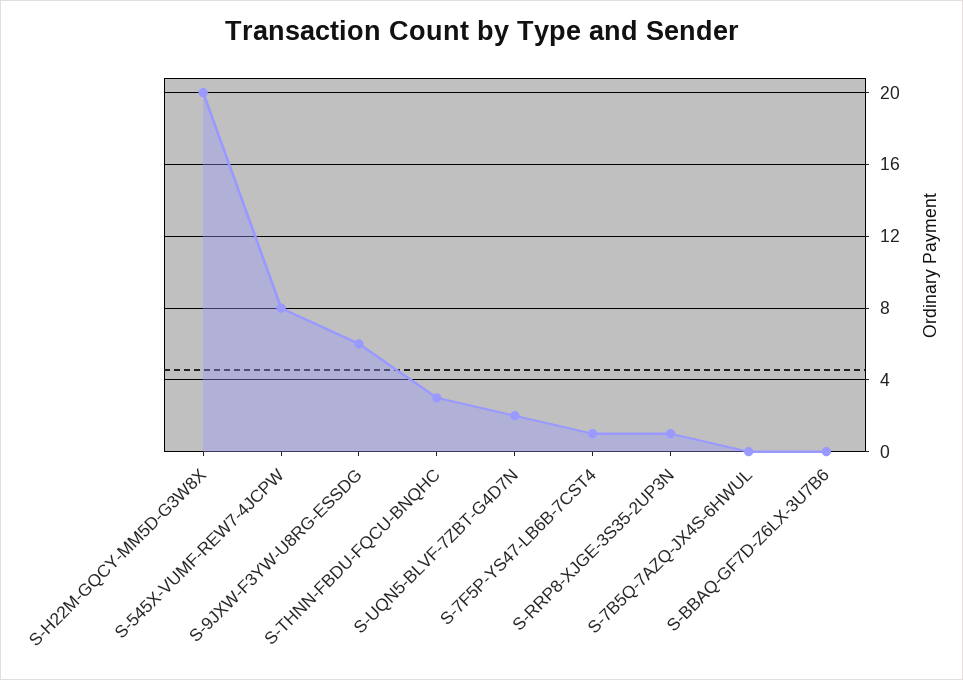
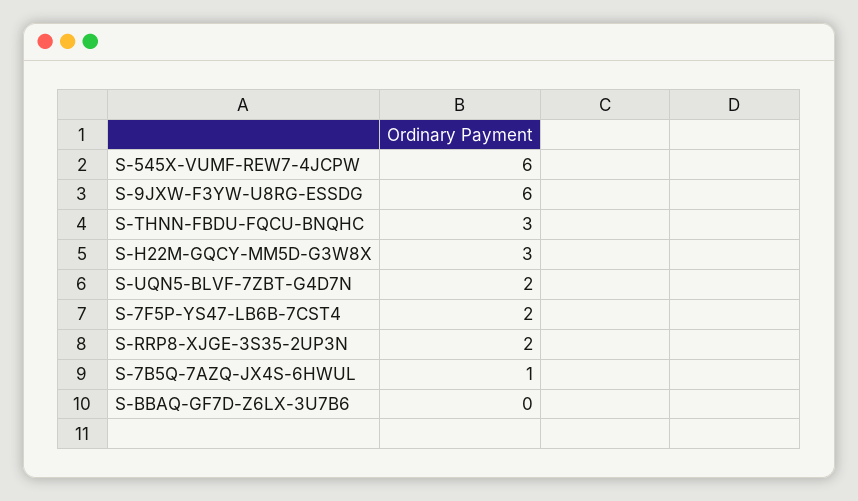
S-H22M-GQCY-MM5D-G3W8X: 20 -> 3
S-545X-VUMF-REW7-4JCPW: 8 -> 6
S-7F5P-YS47-LB6B-7CST4: 1 -> 2
S-RRP8-XJGE-3S35-2UP3N: 1 -> 2
S-7B5Q-7AZQ-JX4S-6HWUL: 0 -> 1

